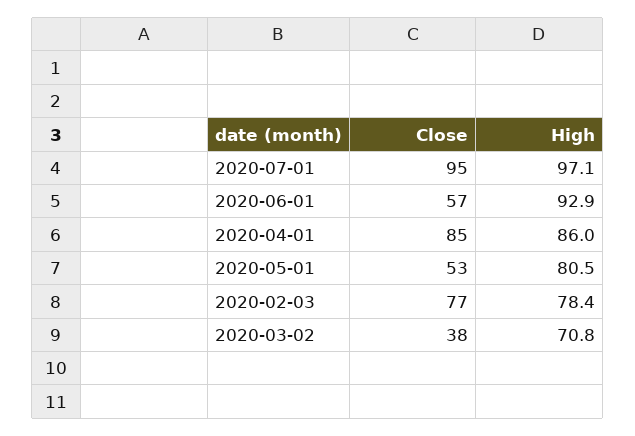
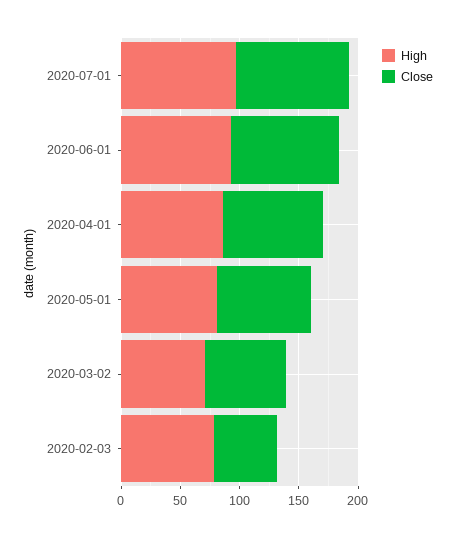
Close, 2020-06-01: 57 -> 90
Close, 2020-05-01: 53 -> 80
Close, 2020-02-03: 77 -> 50
Close, 2020-03-02: 38 -> 70

